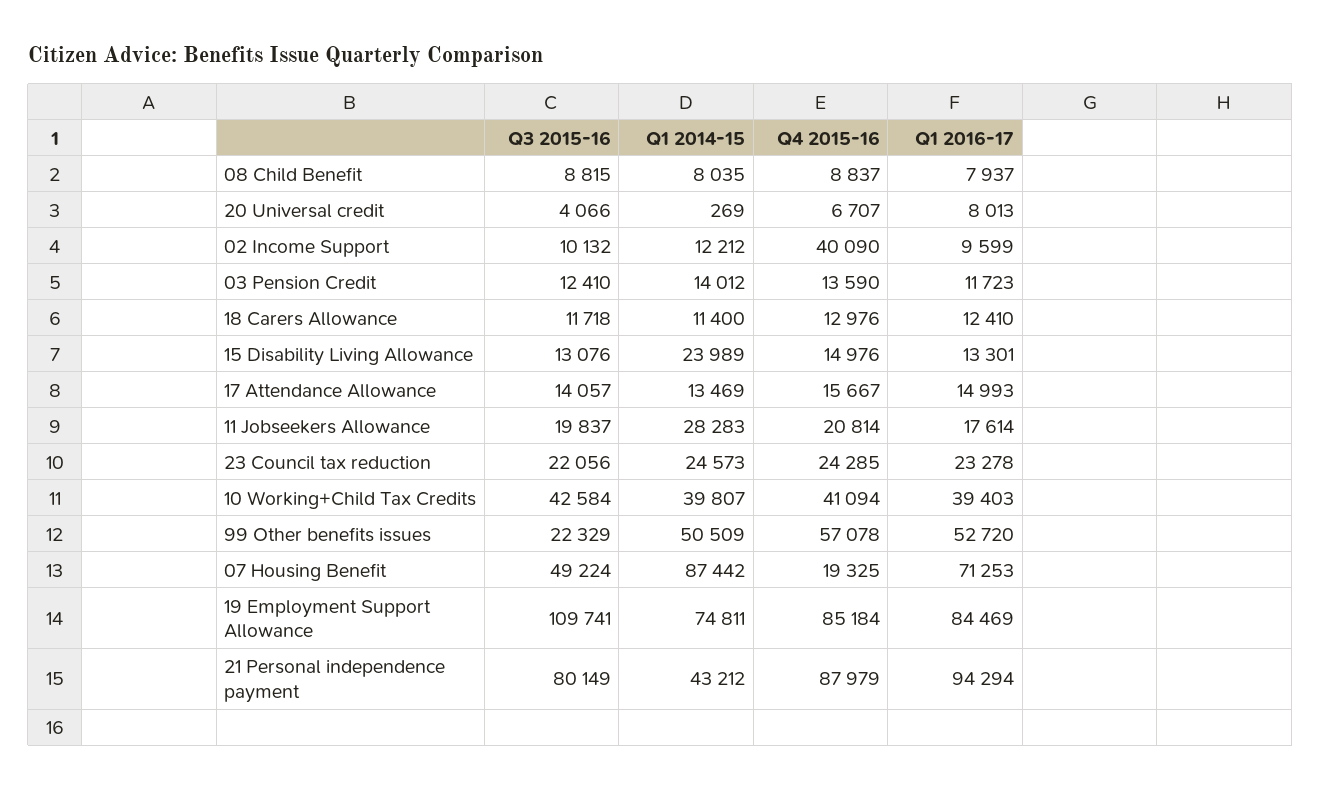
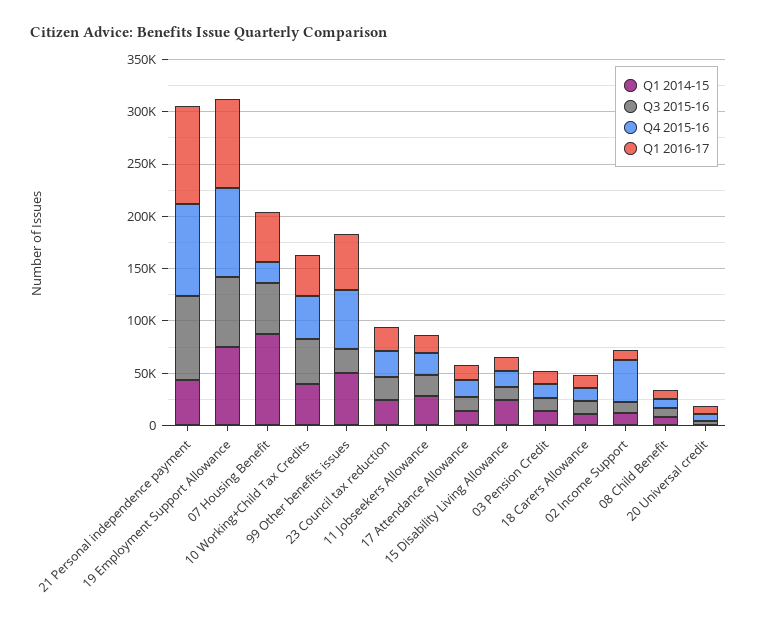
Q1 2016-17, 07 Housing Benefit: 71253 -> 50000
Q3 2015-16, 19 Employment Support Allowance: 109741 -> 70000

